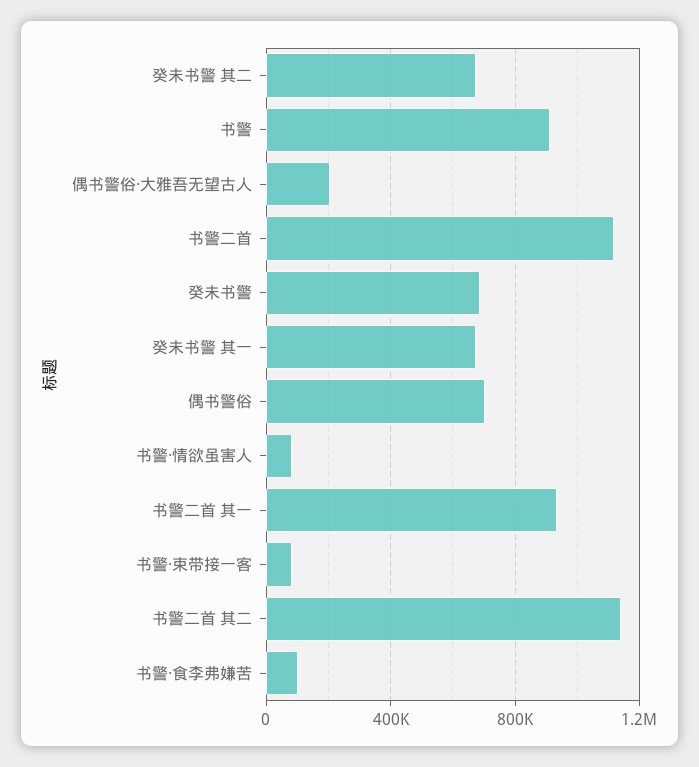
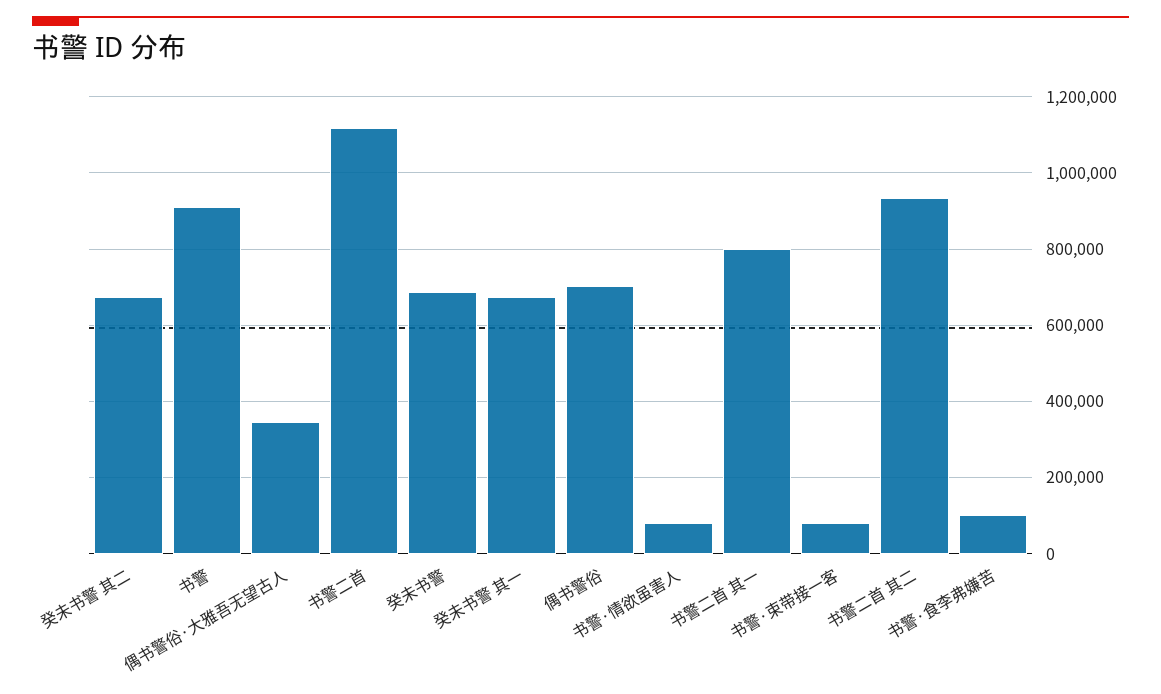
偶书警俗·大雅吾无望古人: 200000 -> 340000
书警二首 其一: 950000 -> 800000
书警二首 其二: 1150000 -> 940000

